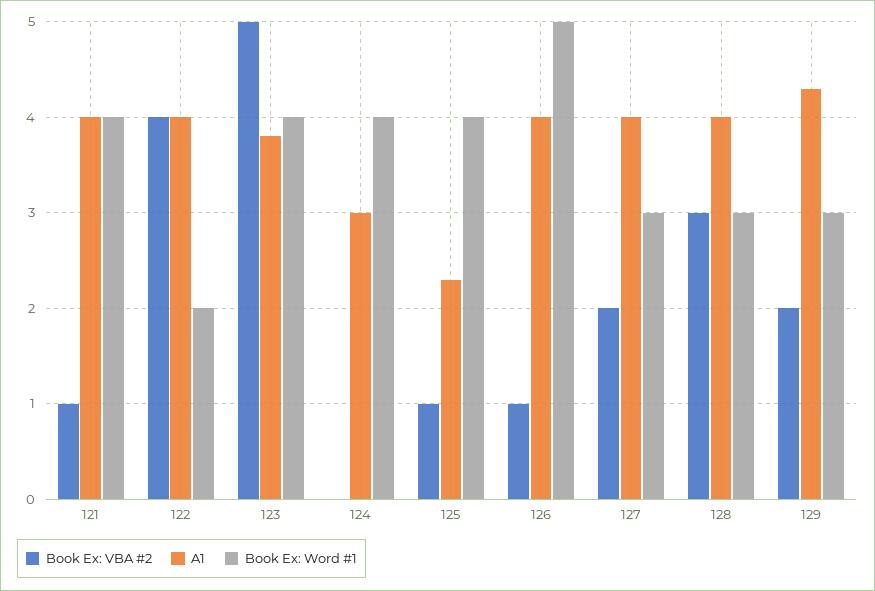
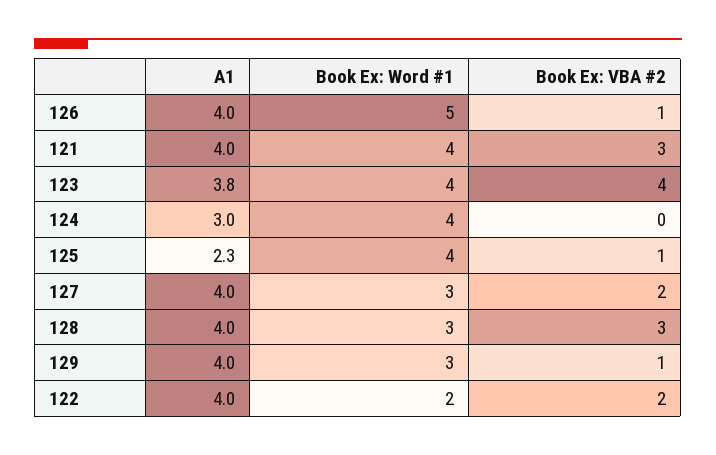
Book Ex: VBA #2, 121: 1 -> 3
Book Ex: VBA #2, 122: 4 -> 2
Book Ex: VBA #2, 123: 5 -> 4
Book Ex: VBA #2, 129: 2 -> 1
A1, 129: 4.3 -> 4

